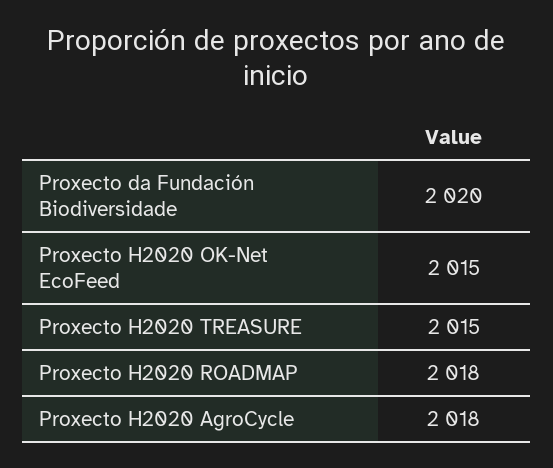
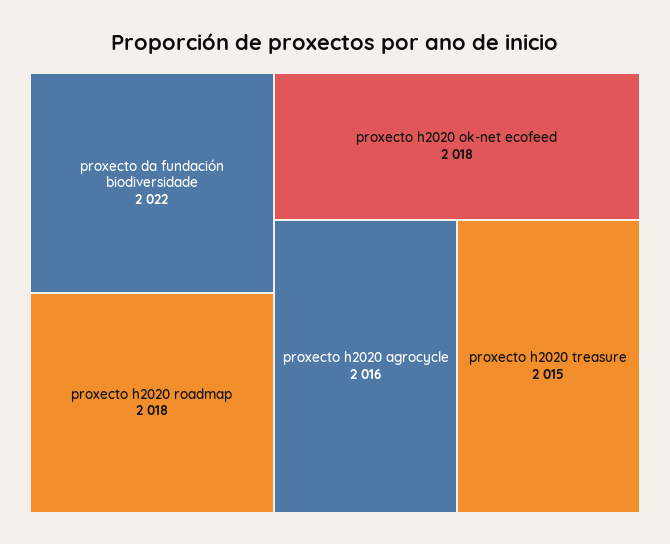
Proxecto da Fundación Biodiversidade: 2020 -> 2022
Proxecto H2020 OK-Net EcoFeed: 2015 -> 2018
Proxecto H2020 AgroCycle: 2018 -> 2016

